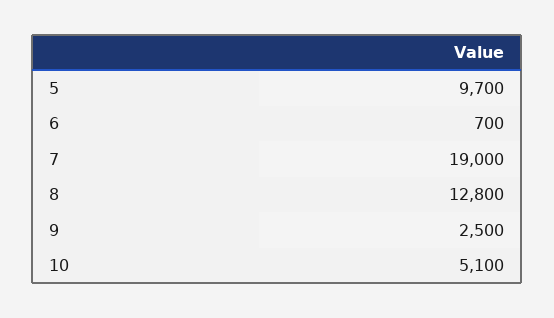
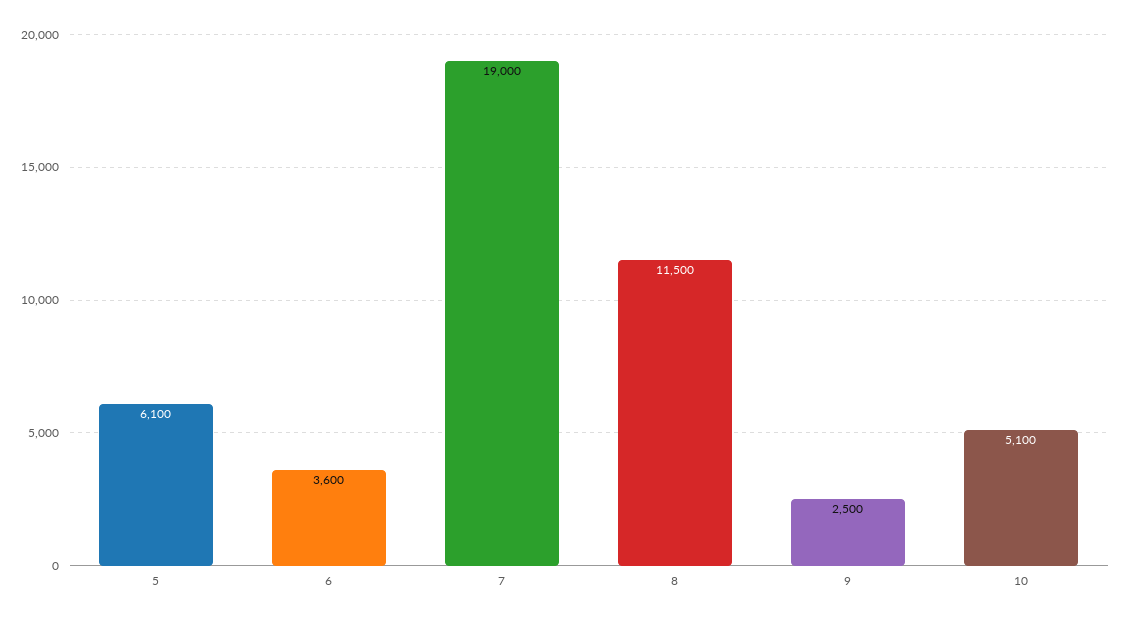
5: 9700 -> 6100
6: 700 -> 3600
8: 12800 -> 11500

